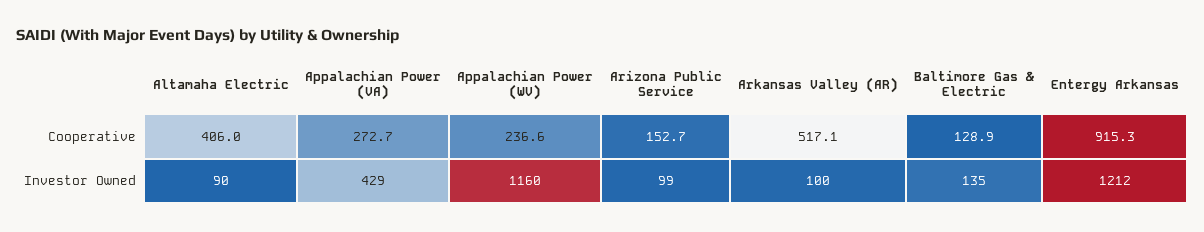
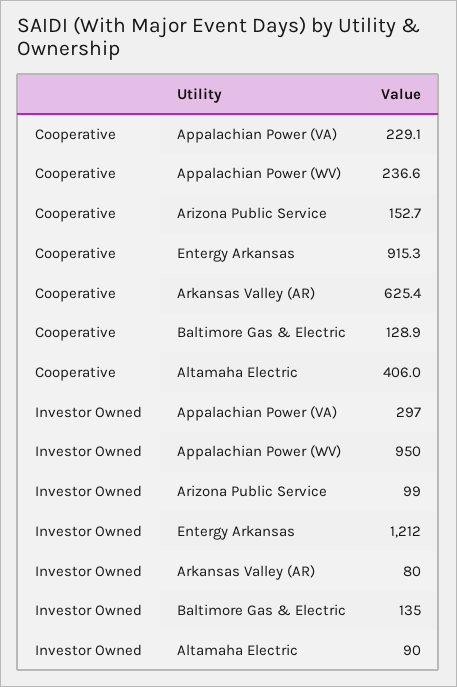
Appalachian Power (VA), Cooperative: 272.7 -> 229.1
Arkansas Valley (AR), Cooperative: 517.1 -> 625.4
Appalachian Power (VA), Investor Owned: 429 -> 297
Appalachian Power (WV), Investor Owned: 1160 -> 950
Arkansas Valley (AR), Investor Owned: 100 -> 80

